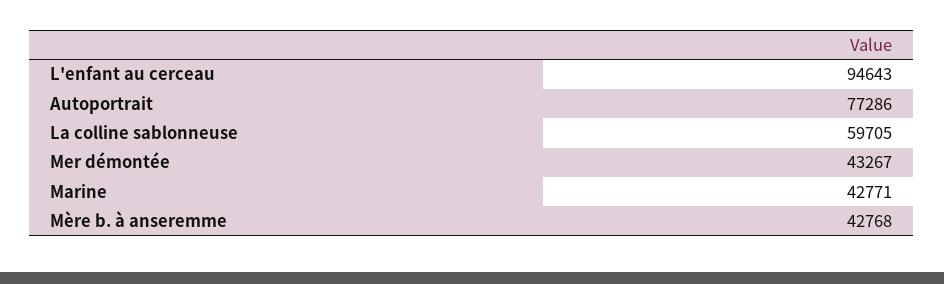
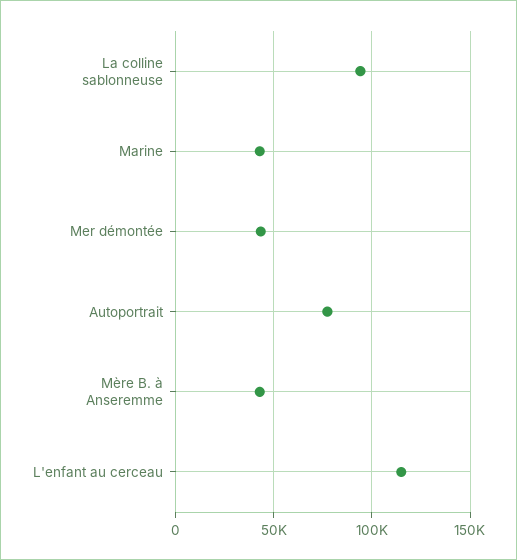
L'enfant au cerceau: 94643 -> 115000
La colline sablonneuse: 59705 -> 95000

